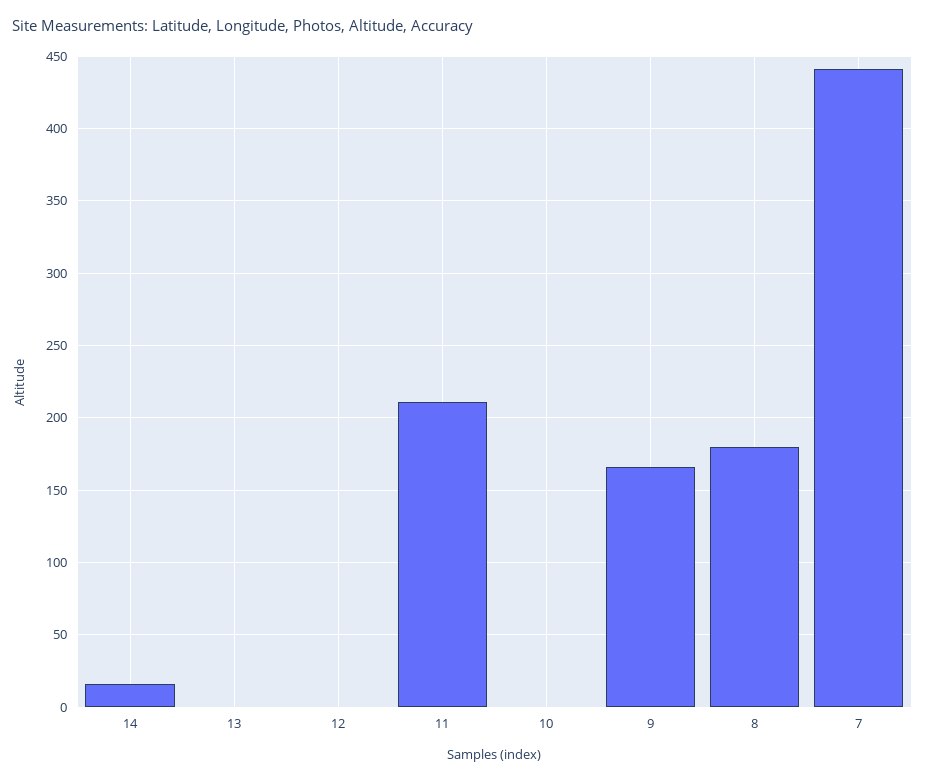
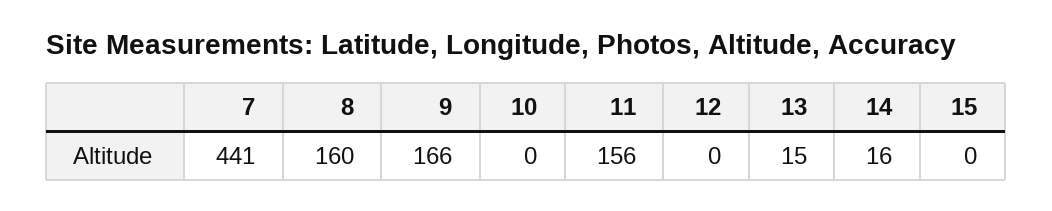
13: 0 -> 15
11: 210 -> 156
8: 180 -> 160
15: none -> 0

